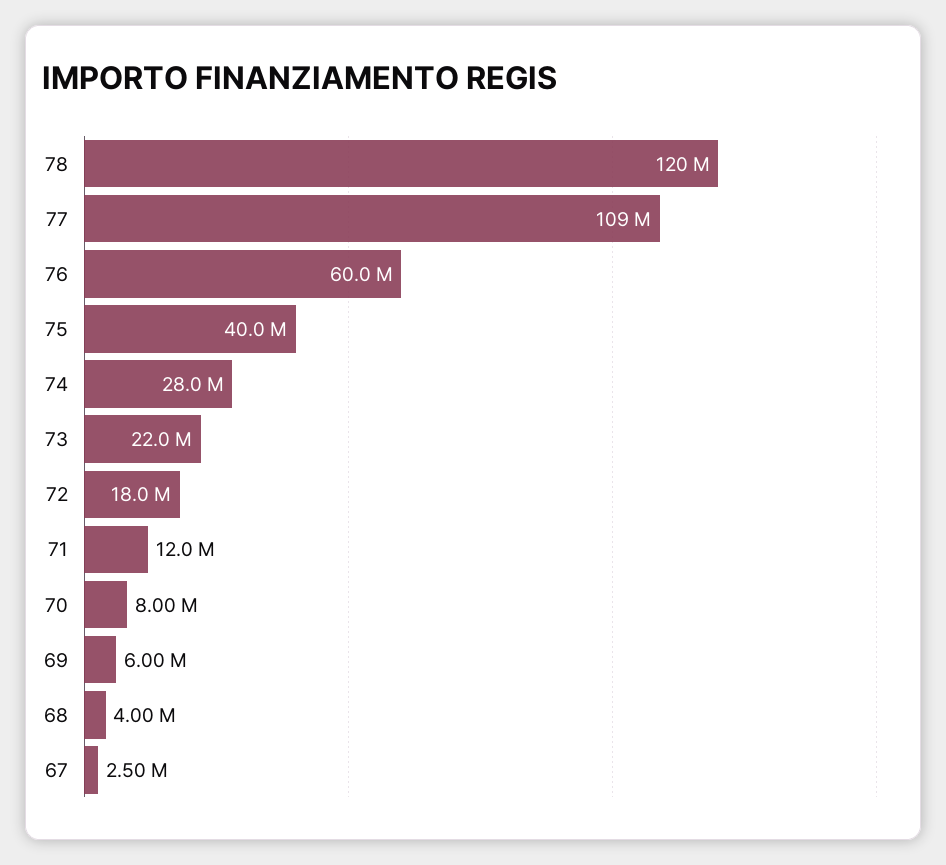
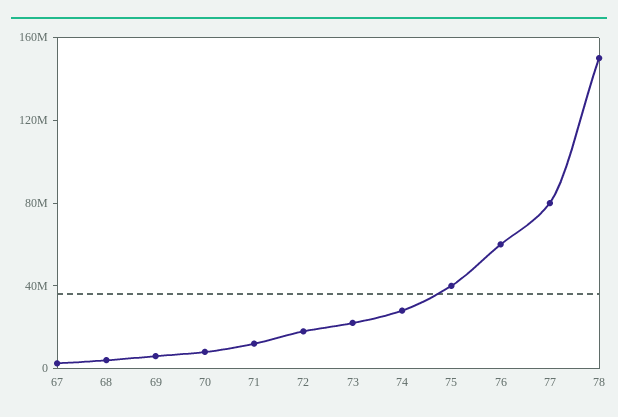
78: 120000000 -> 150000000
77: 109000000 -> 80000000

